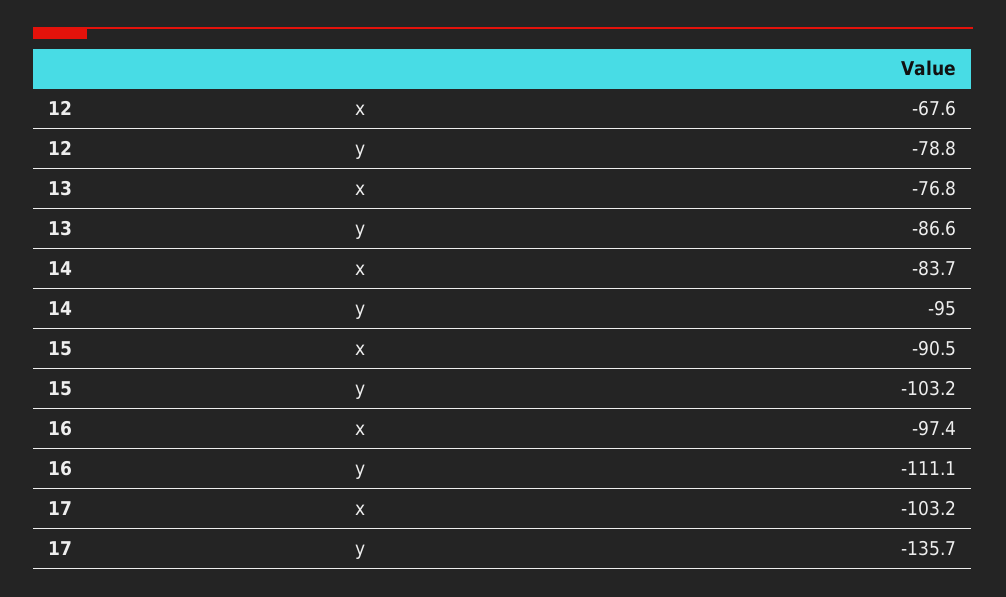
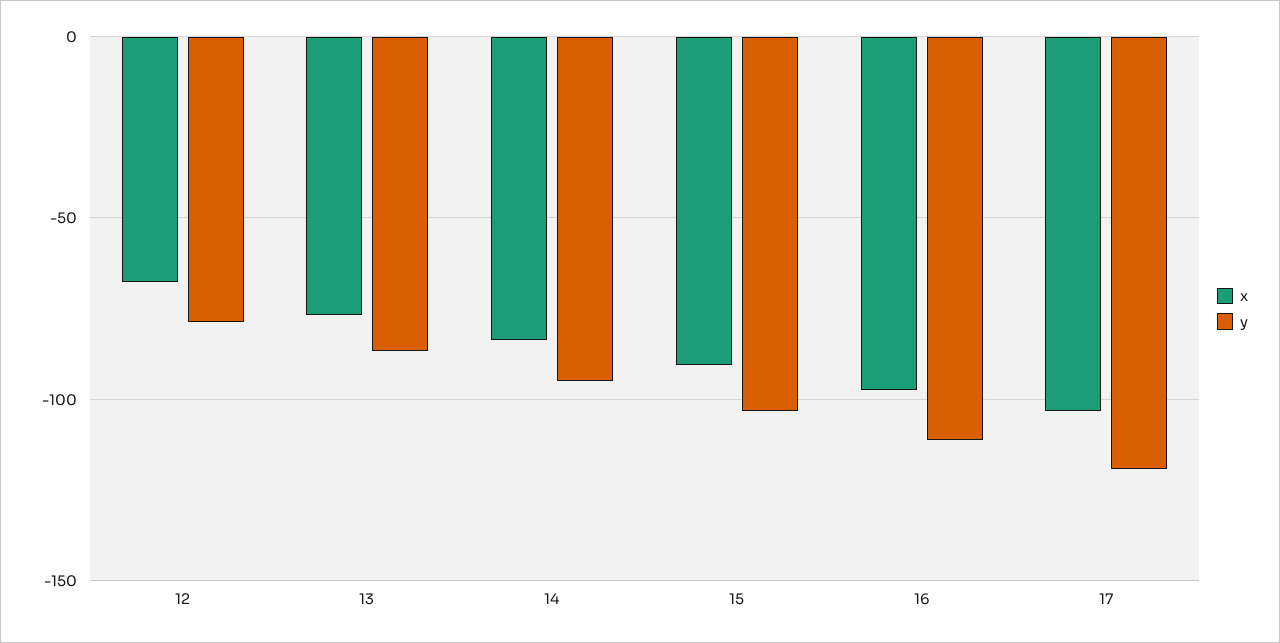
y, 17: -135.7 -> -120

